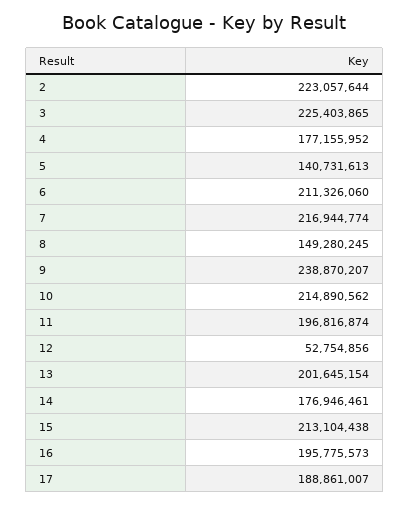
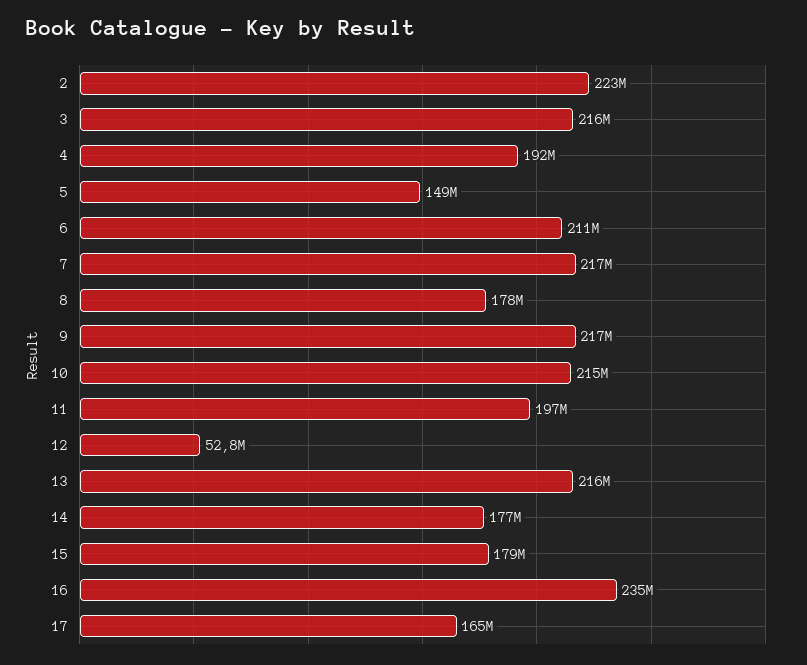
3: 225403865 -> 216000000
4: 177155952 -> 192000000
5: 140731613 -> 149000000
8: 149280245 -> 178000000
9: 238870207 -> 217000000
13: 201645154 -> 216000000
15: 213104438 -> 179000000
16: 195775573 -> 235000000
17: 188861007 -> 165000000

